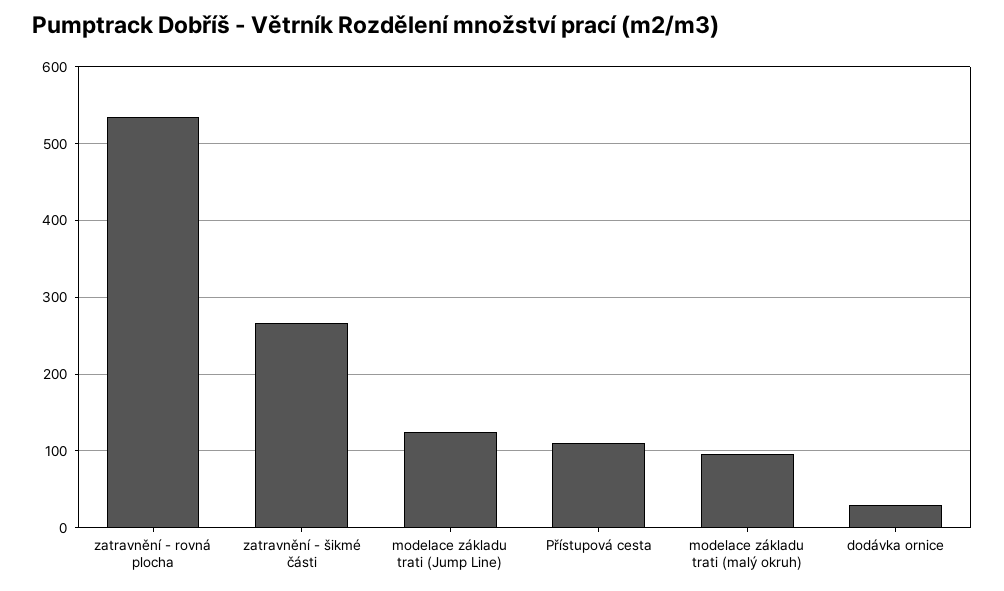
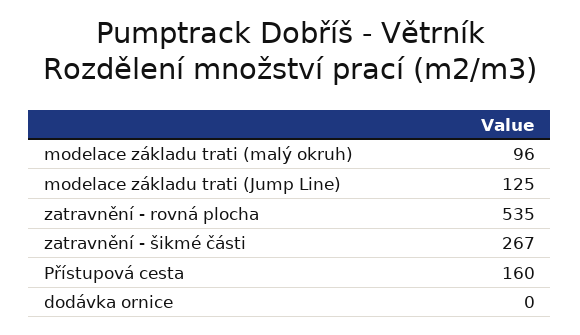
Přístupová cesta: 110 -> 160
dodávka ornice: 30 -> 0

